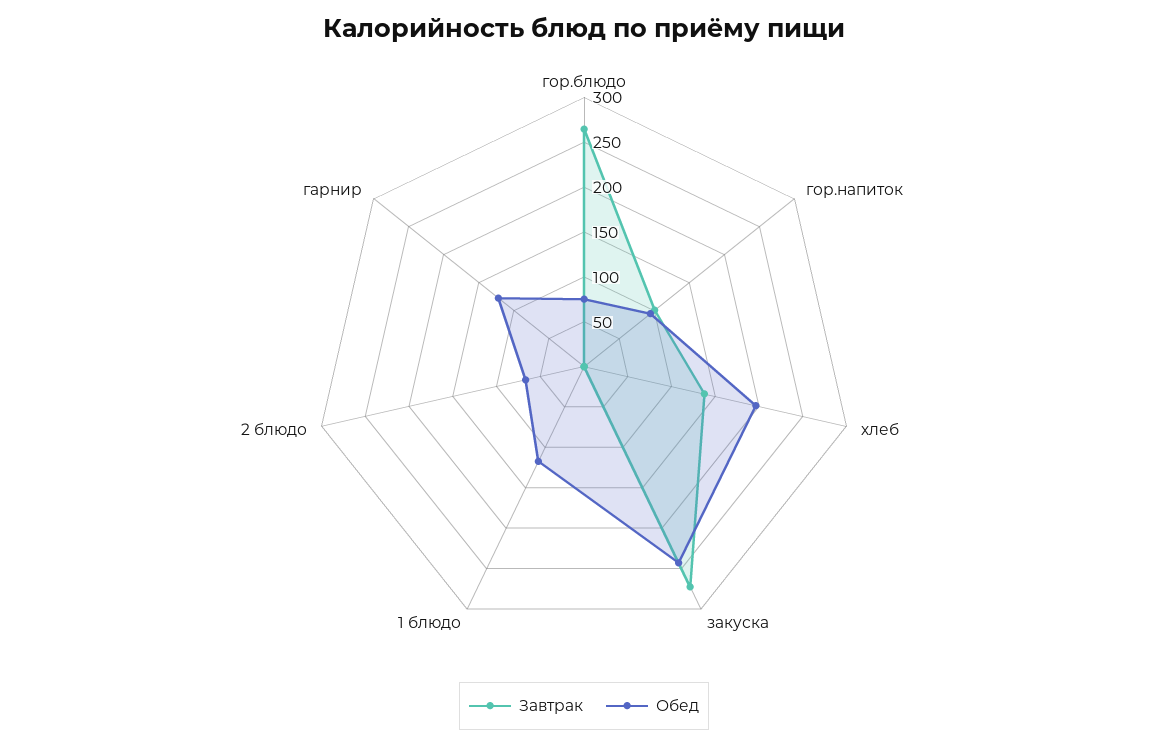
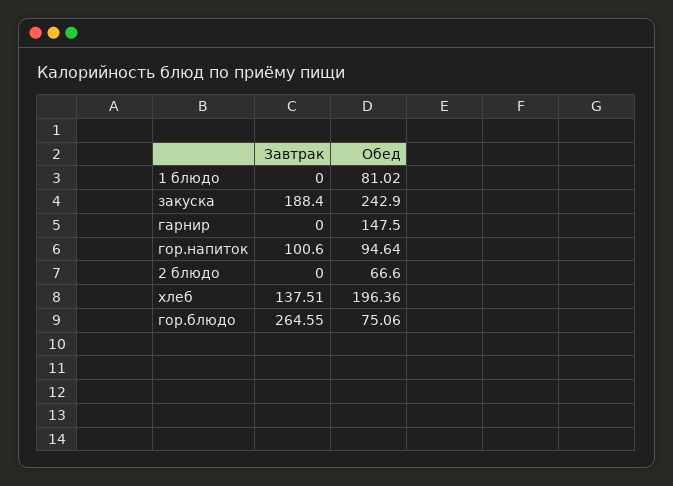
Завтрак, закуска: 270 -> 188.4
Обед, 1 блюдо: 120 -> 81.02
Обед, гарнир: 120 -> 147.5

